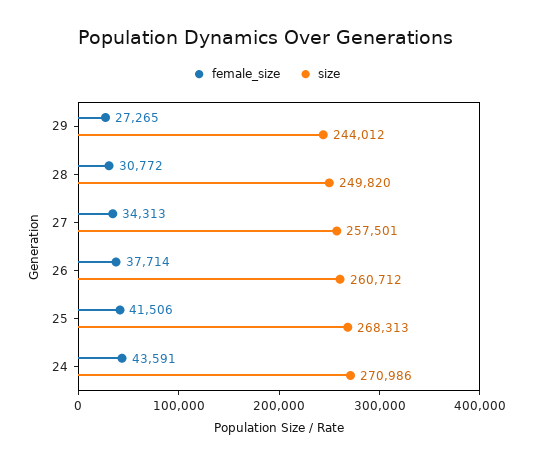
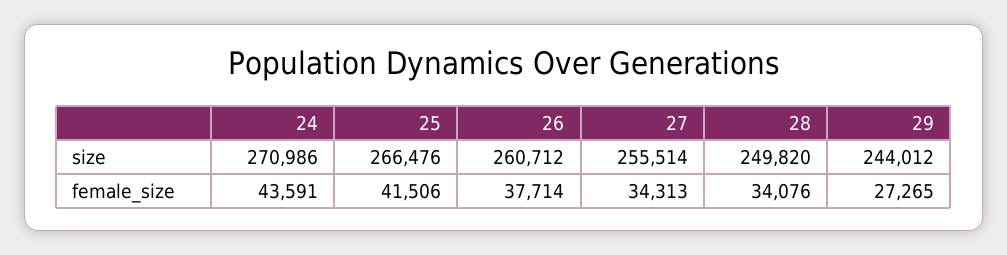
female_size, 28: 30772 -> 34076
size, 27: 257501 -> 255514
size, 25: 268313 -> 266476

